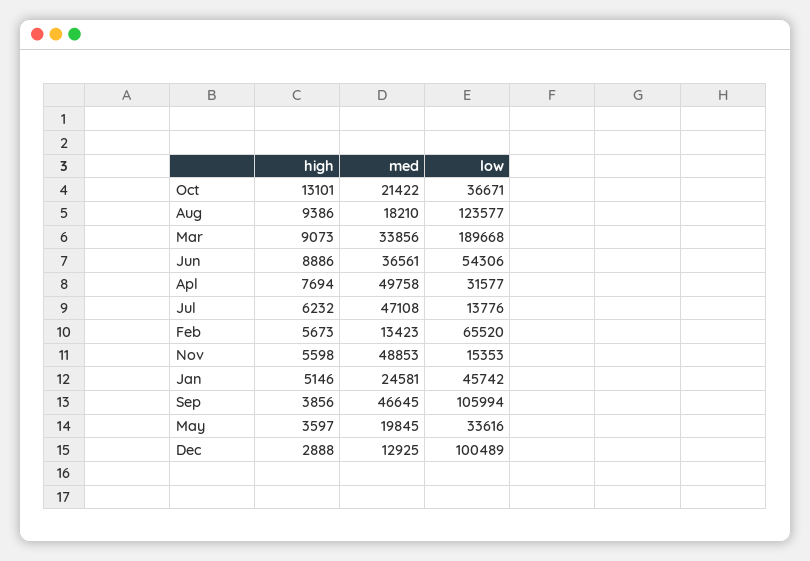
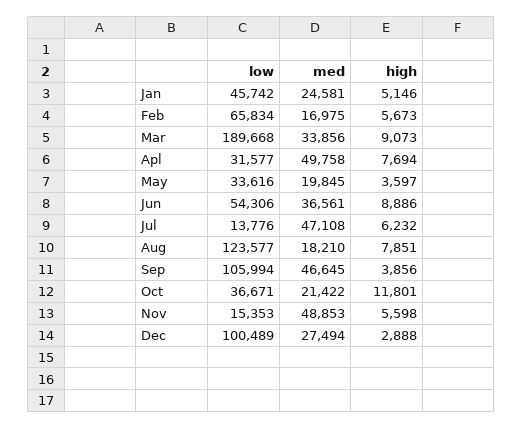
high, Oct: 13101 -> 11801
high, Aug: 9386 -> 7851
med, Feb: 13423 -> 16975
low, Feb: 65520 -> 65834
med, Dec: 12925 -> 27494

